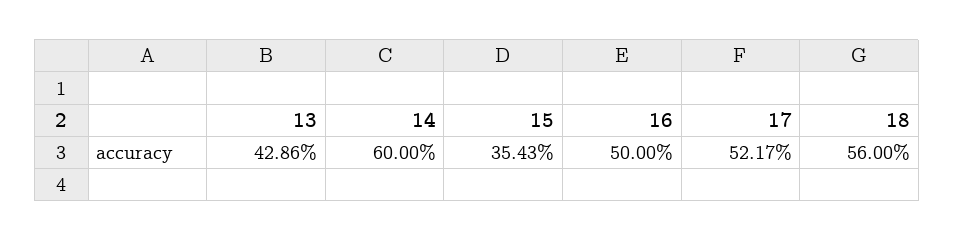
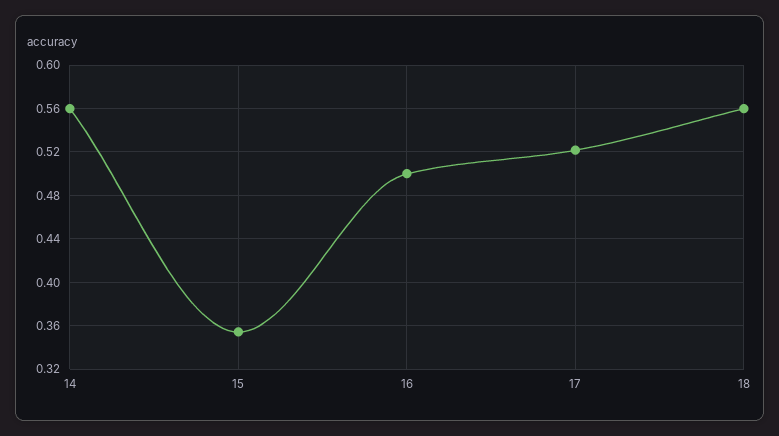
13: 0.4286 -> none
14: 0.6 -> 0.56

